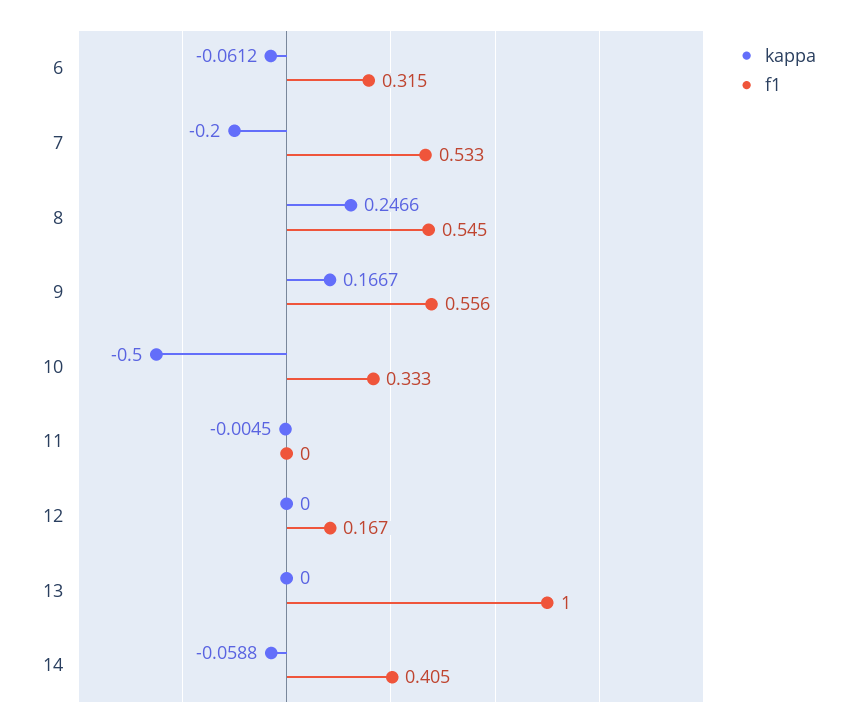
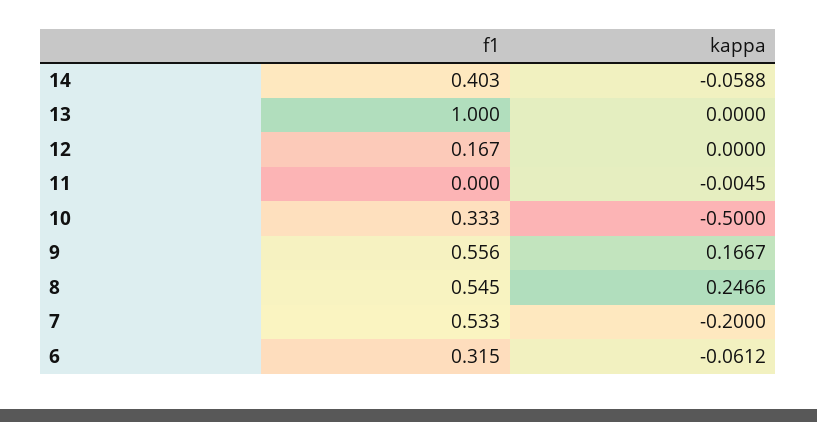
f1, 14: 0.405 -> 0.403

